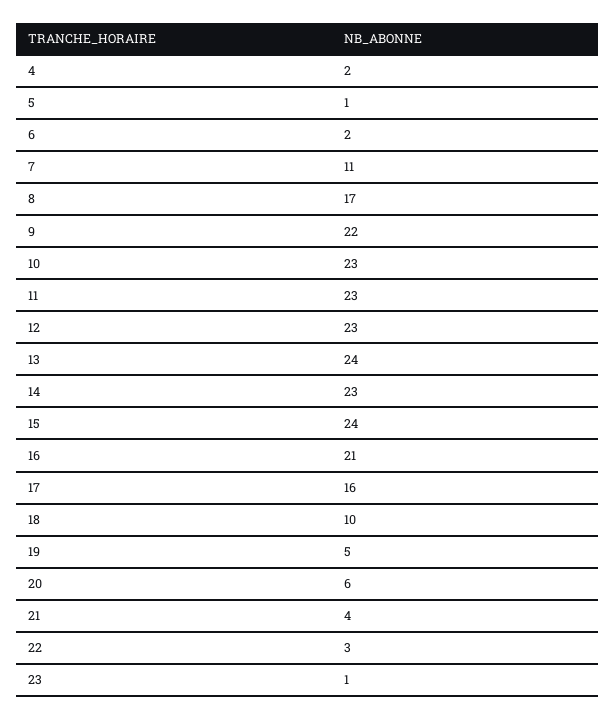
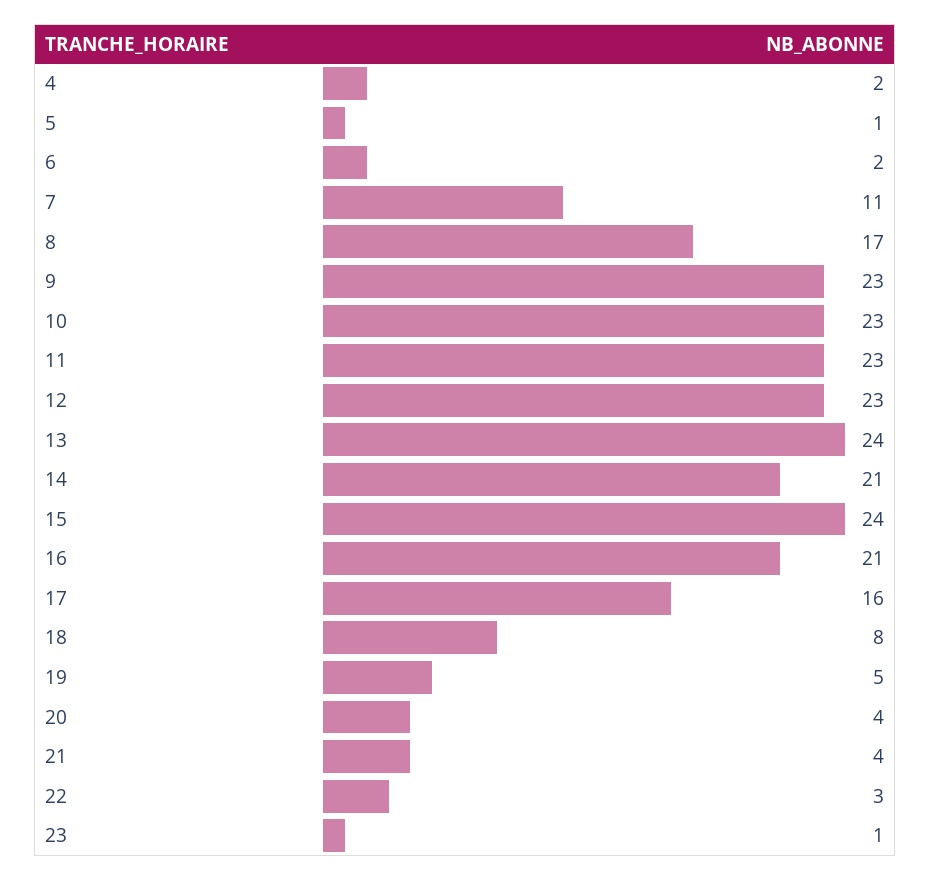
9: 22 -> 23
14: 23 -> 21
18: 10 -> 8
20: 6 -> 4

